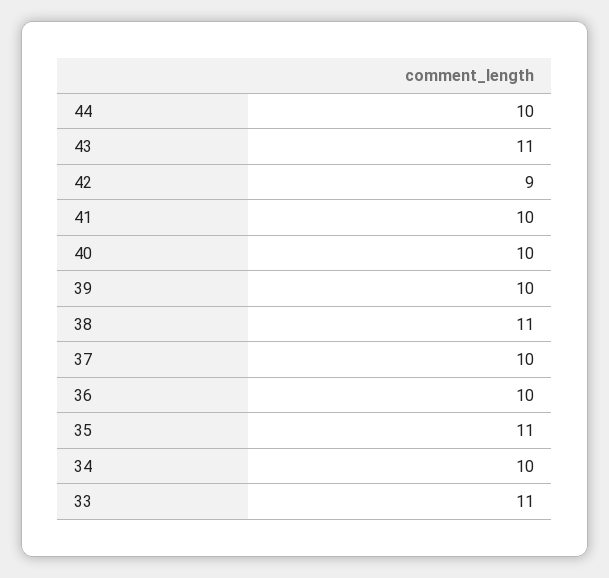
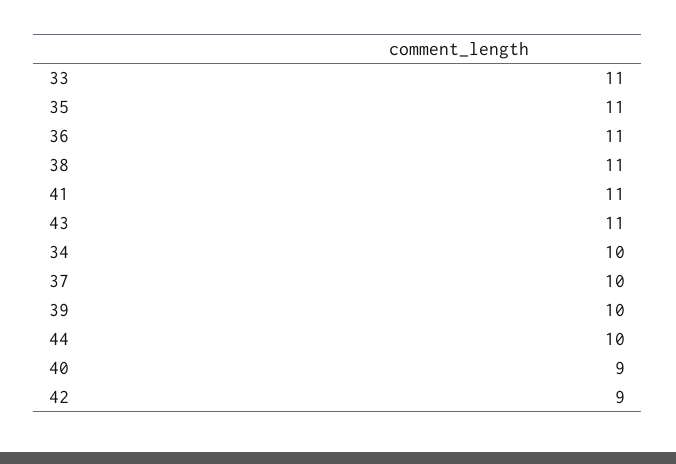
41: 10 -> 11
40: 10 -> 9
36: 10 -> 11

